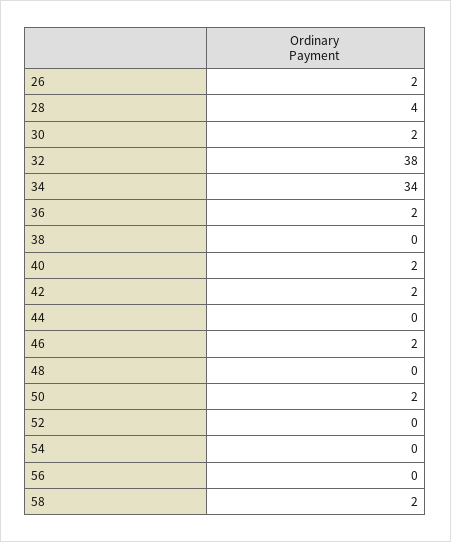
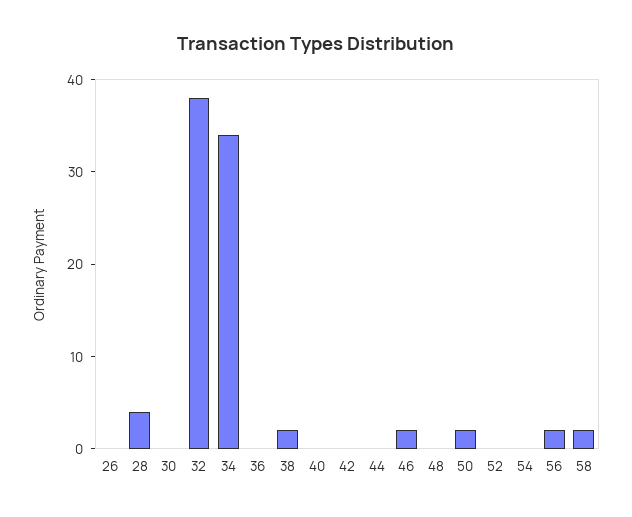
26: 2 -> 0
30: 2 -> 0
36: 2 -> 0
38: 0 -> 2
40: 2 -> 0
42: 2 -> 0
56: 0 -> 2

